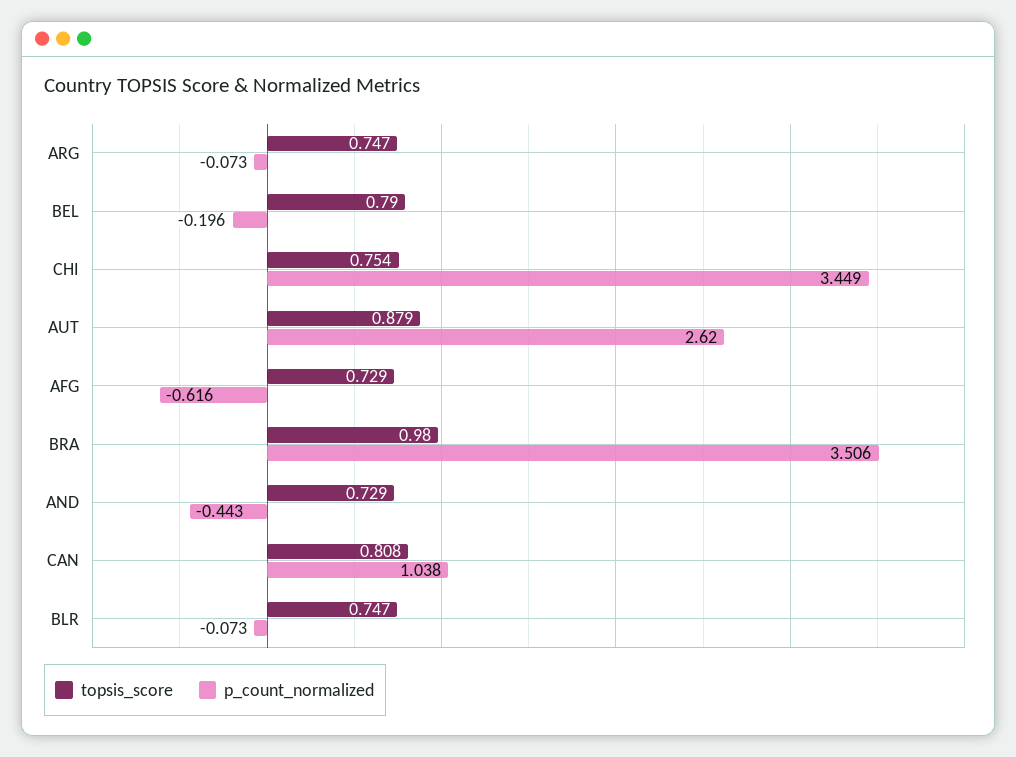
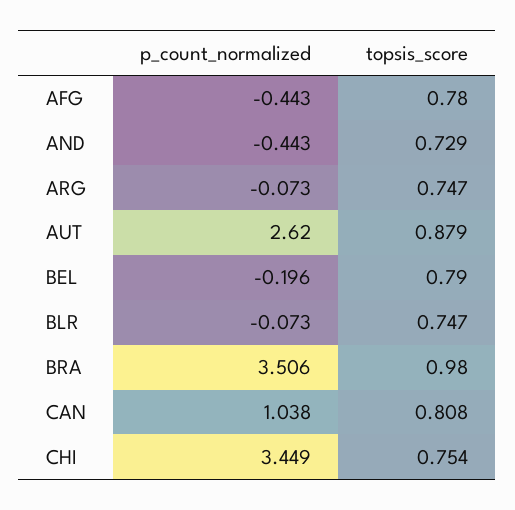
topsis_score, AFG: 0.729 -> 0.78
p_count_normalized, AFG: -0.616 -> -0.443

